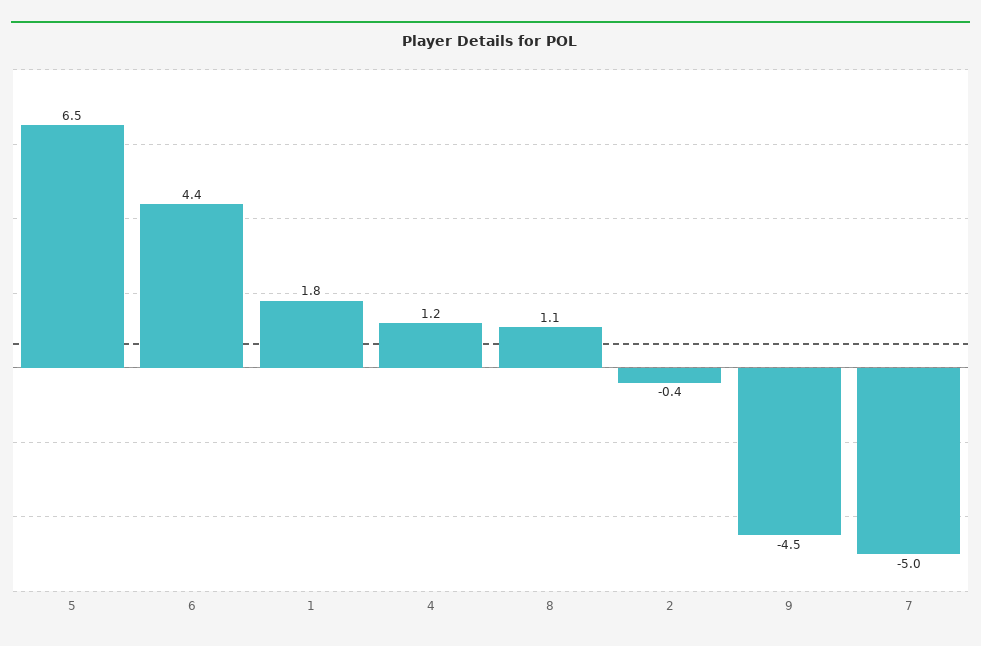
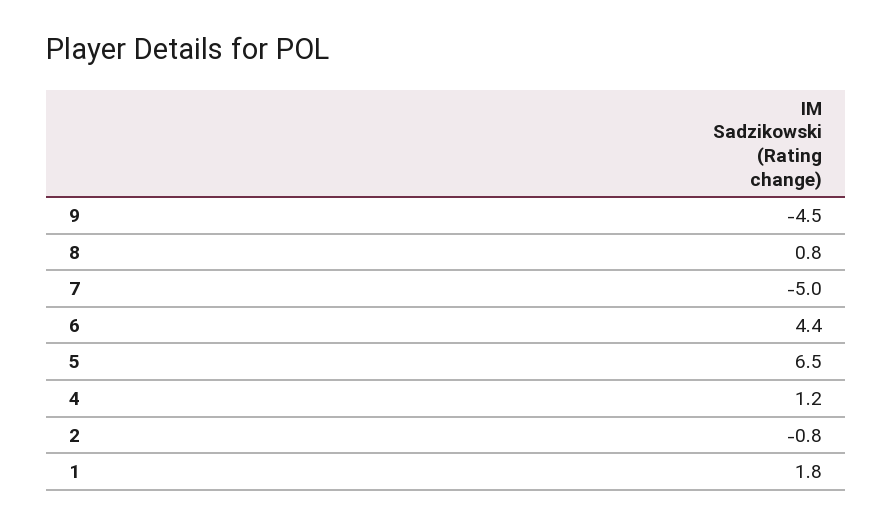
8: 1.1 -> 0.8
2: -0.4 -> -0.8

